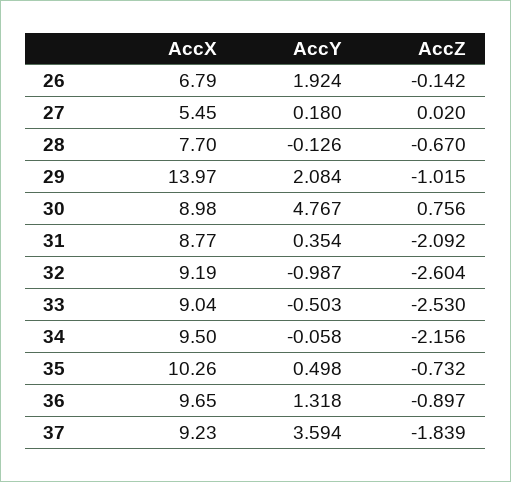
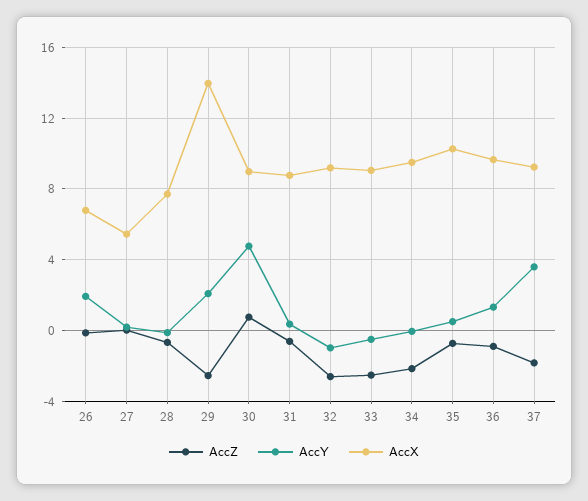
AccZ, 29: -1.015 -> -2.5
AccZ, 31: -2.092 -> -0.5

